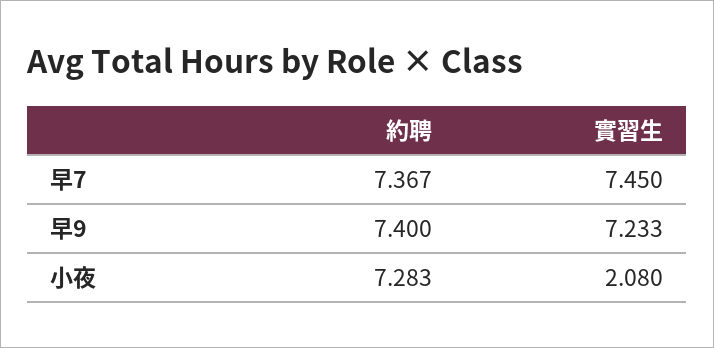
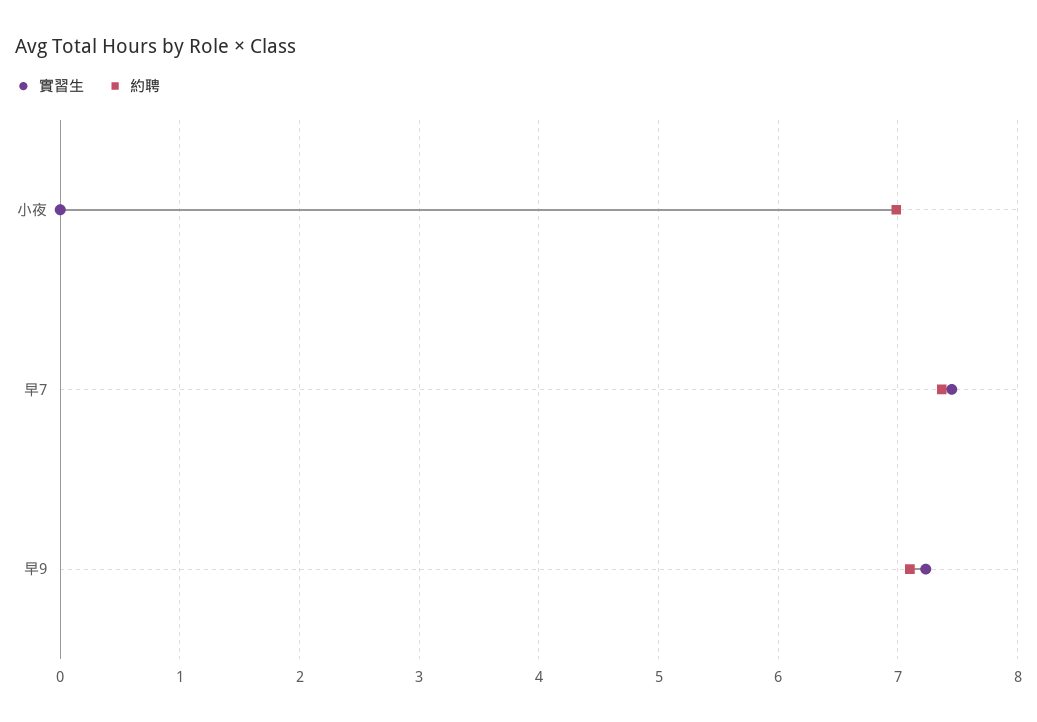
約聘, 早9: 7.4 -> 7.1
約聘, 小夜: 7.283 -> 7
實習生, 小夜: 2.08 -> 0

